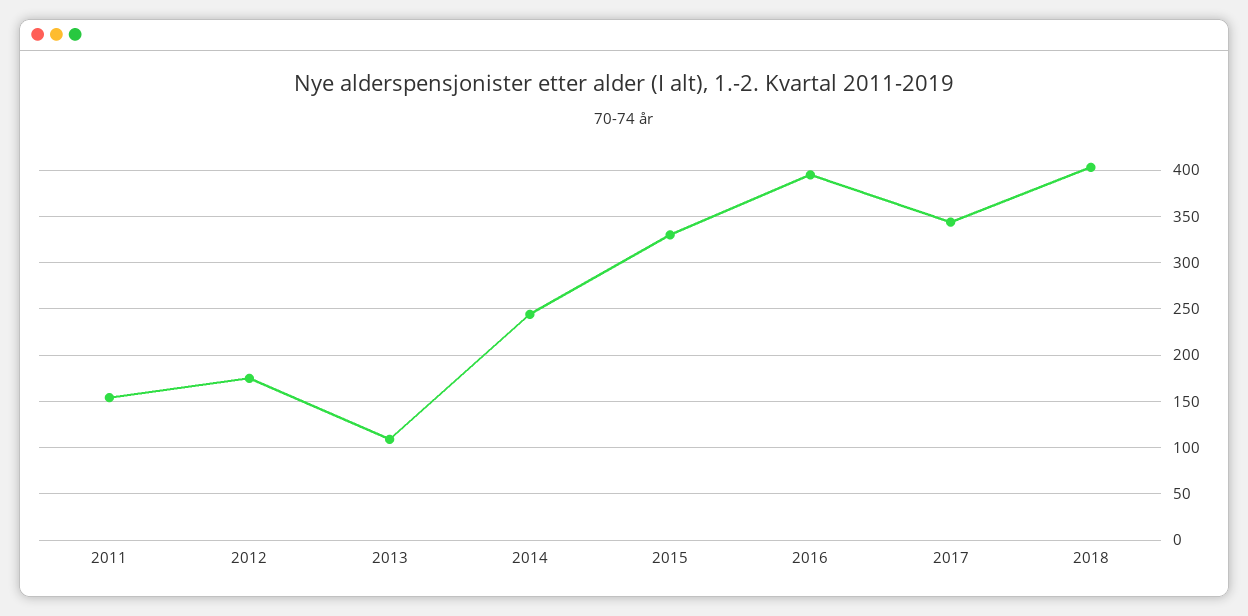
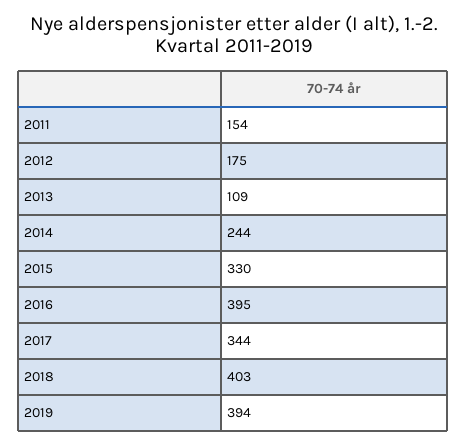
2019: none -> 394

